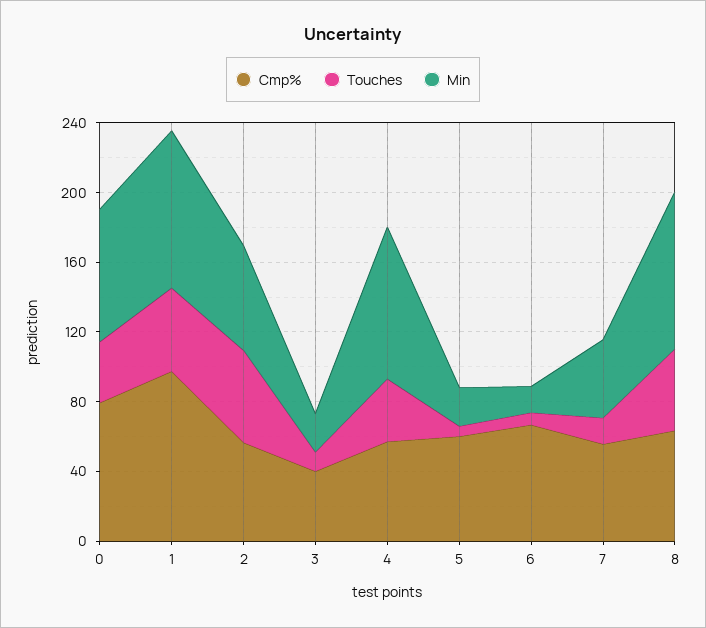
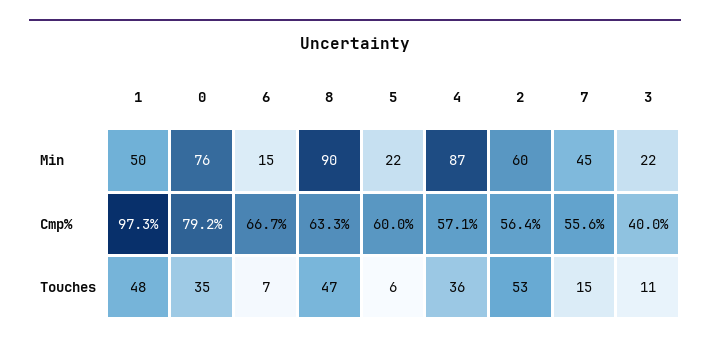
Min, 1: 90 -> 50

